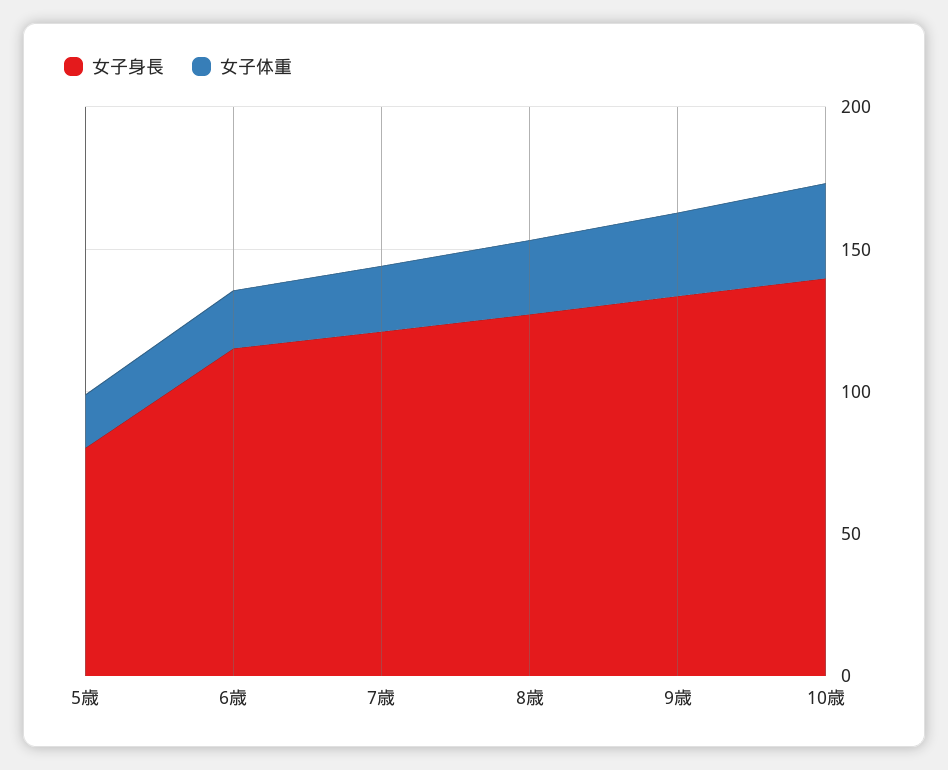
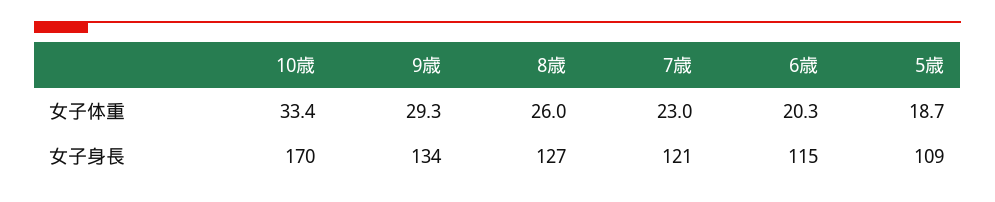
女子身長, 5歳: 80 -> 109
女子身長, 10歳: 140 -> 170

